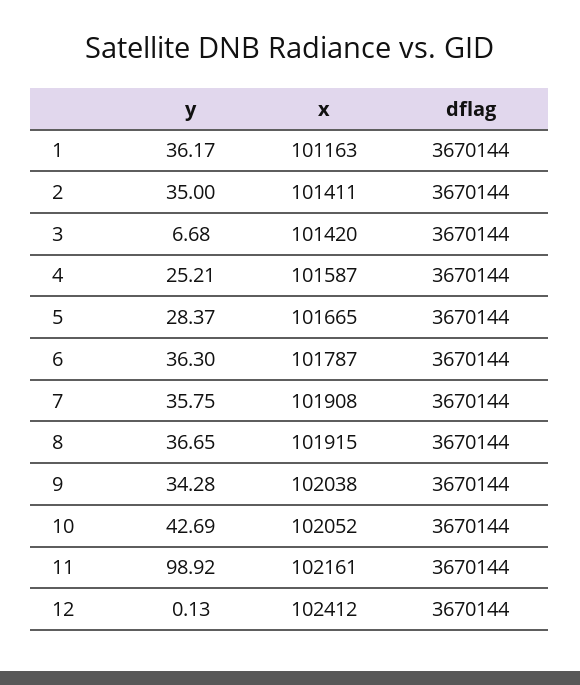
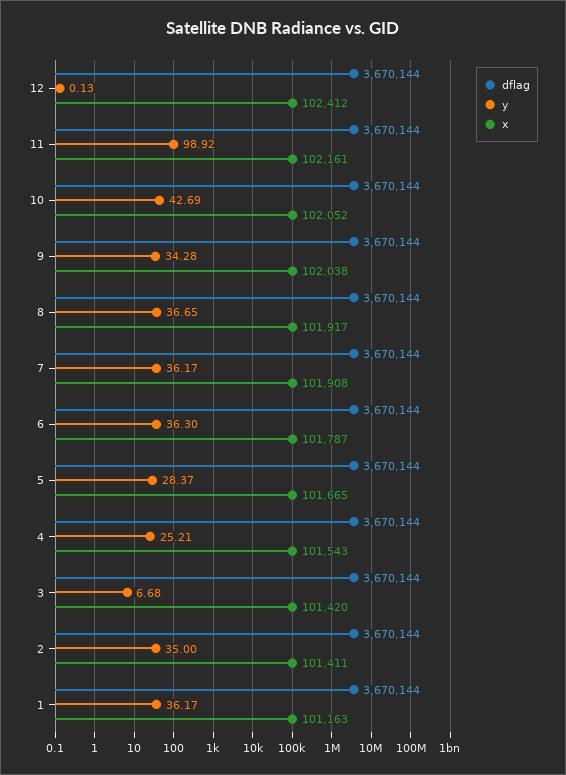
x, 4: 101587 -> 101543
y, 7: 35.75 -> 36.17
x, 8: 101915 -> 101917

